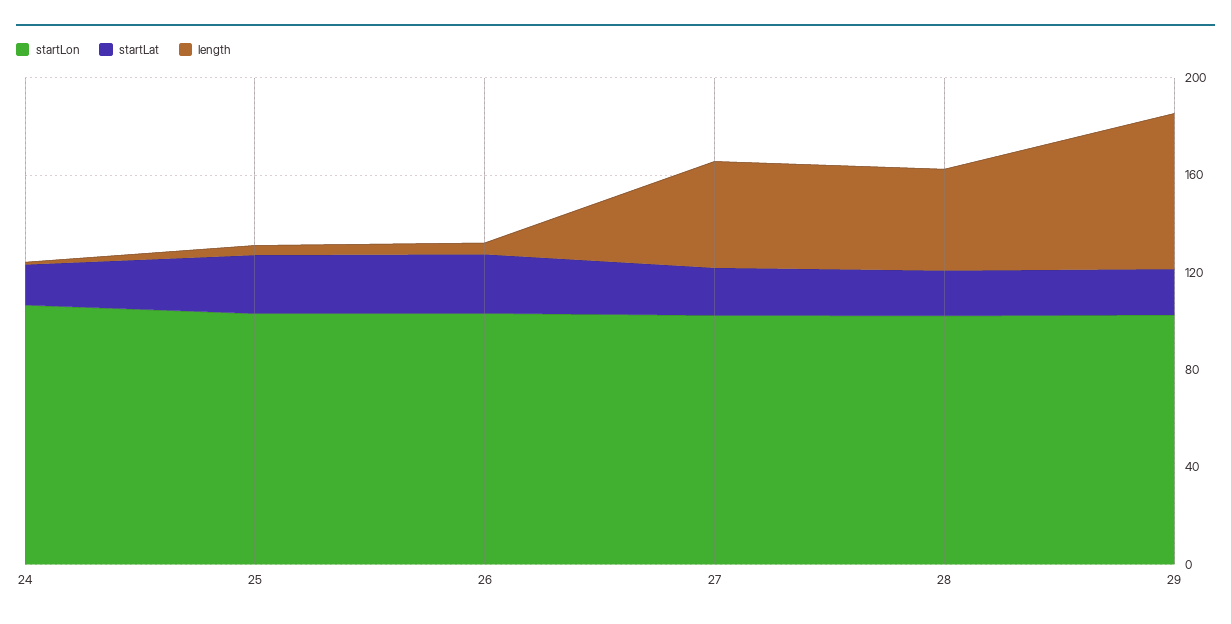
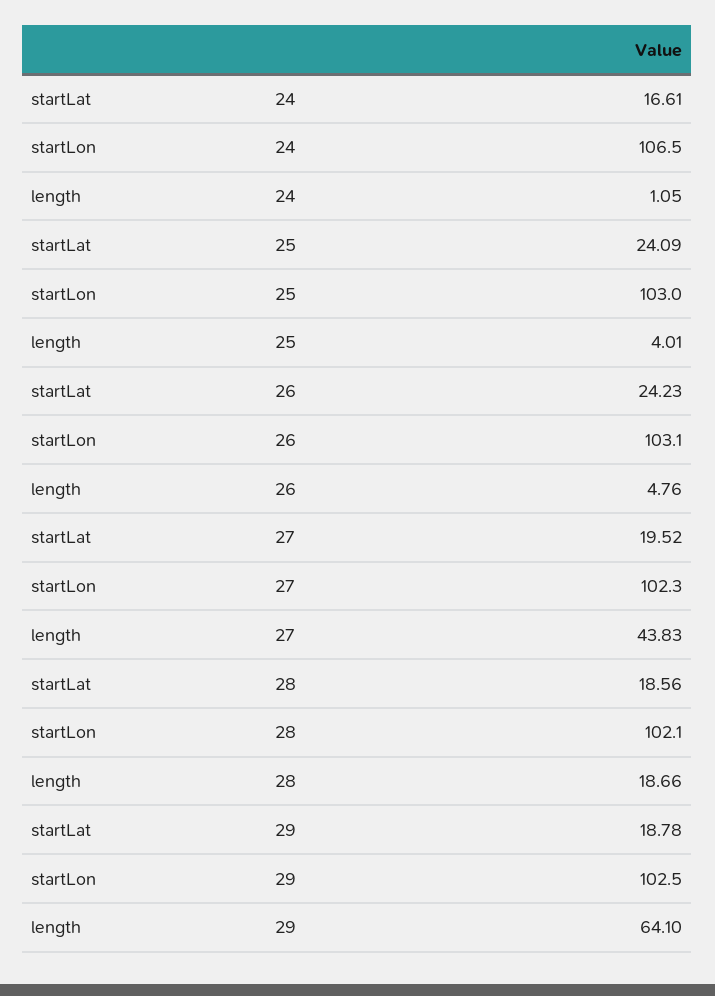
length, 28: 40 -> 18.66

